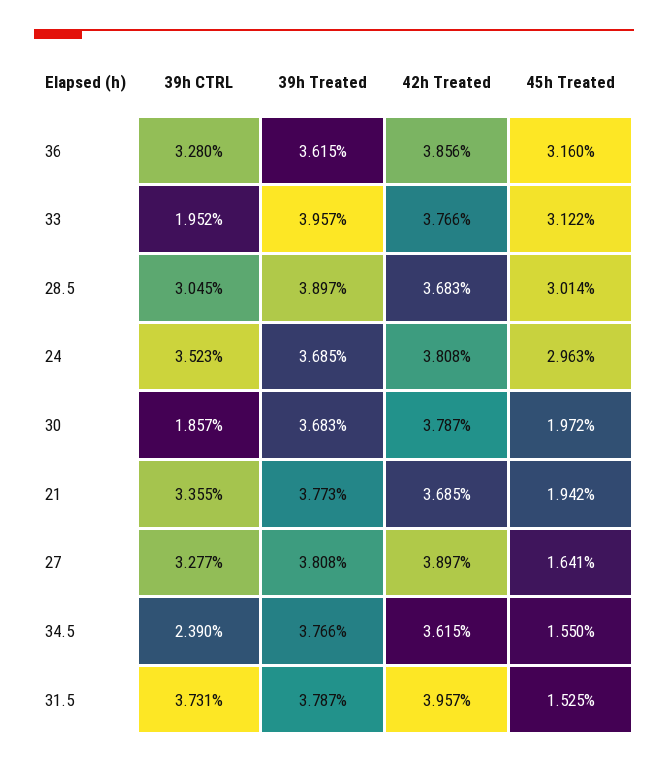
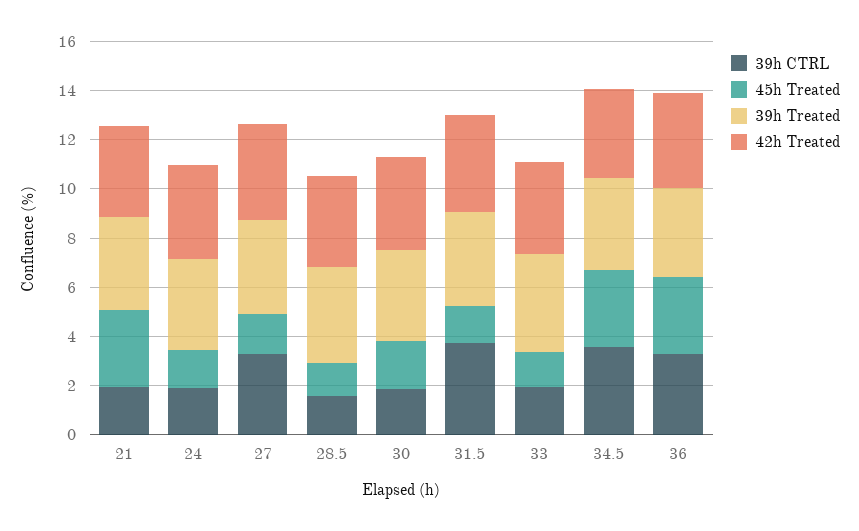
45h Treated, 33: 3.122 -> 1.5
39h CTRL, 28.5: 3.045 -> 1.5
45h Treated, 28.5: 3.014 -> 1.5
39h CTRL, 24: 3.523 -> 2
45h Treated, 24: 2.963 -> 1.5
39h CTRL, 21: 3.355 -> 2
45h Treated, 21: 1.942 -> 3
39h CTRL, 34.5: 2.39 -> 3.5
45h Treated, 34.5: 1.55 -> 3

